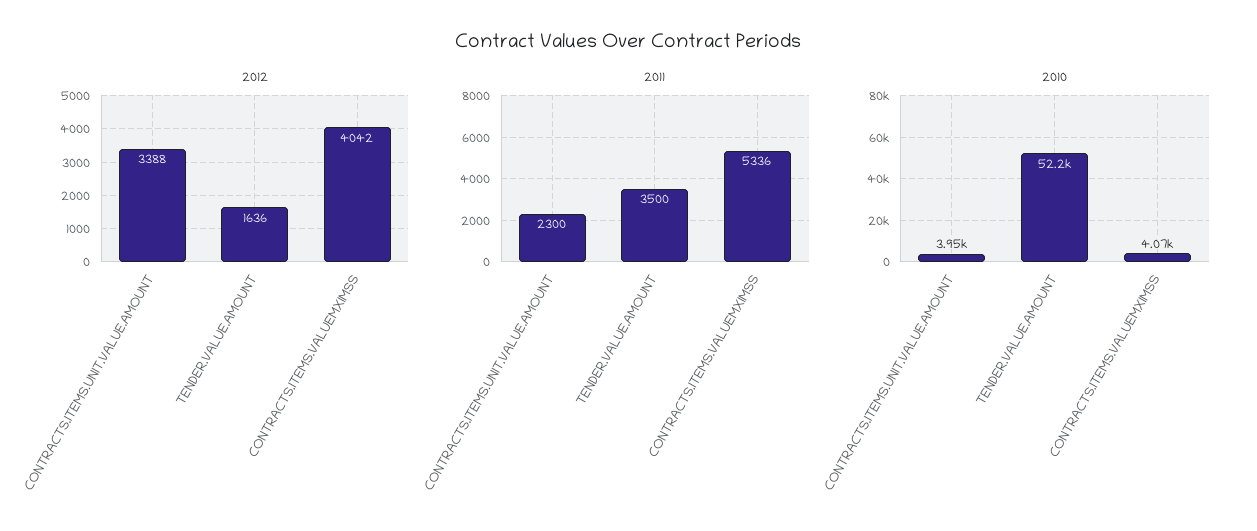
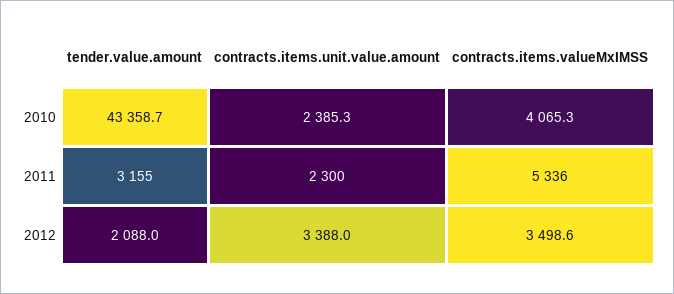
2012, TENDER.VALUE.AMOUNT: 1636 -> 2088
2012, CONTRACTS.ITEMS.VALUEMXIMSS: 4042 -> 3498.6
2011, TENDER.VALUE.AMOUNT: 3500 -> 3155
2010, CONTRACTS.ITEMS.UNIT.VALUE.AMOUNT: 3950 -> 2385.3
2010, TENDER.VALUE.AMOUNT: 52200 -> 43358.7

